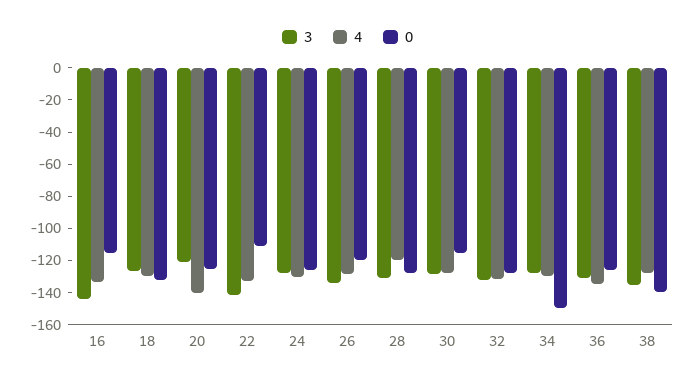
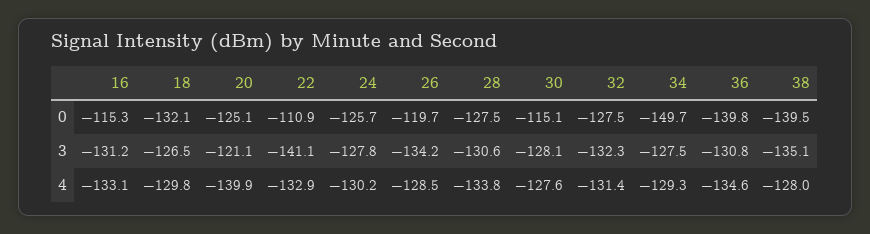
3, 16: -145 -> -131.2
4, 28: -120 -> -133.8
0, 36: -125 -> -139.8

